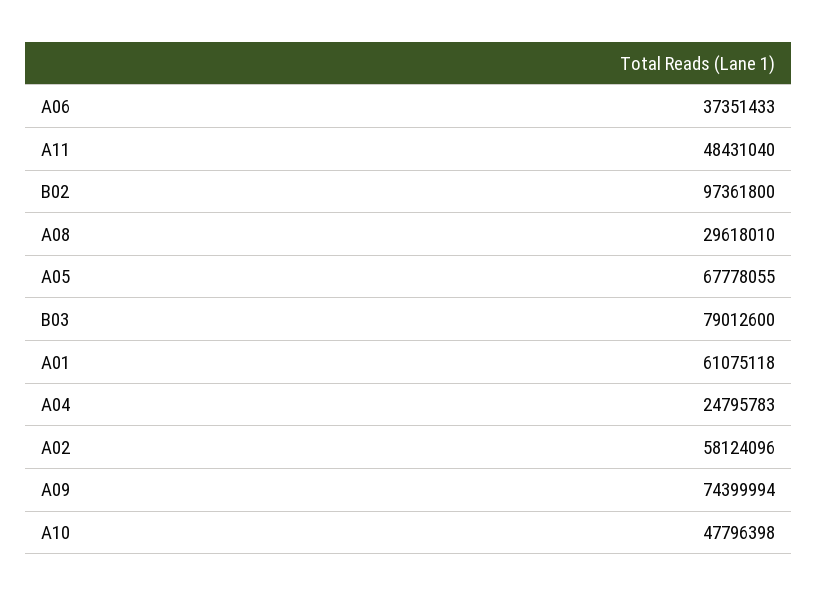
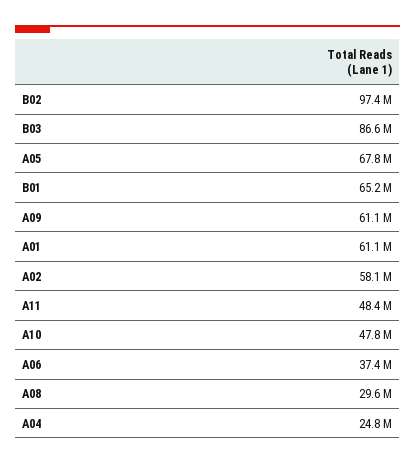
B03: 79012600 -> 86600000
A09: 74399994 -> 61100000
B01: none -> 65200000

